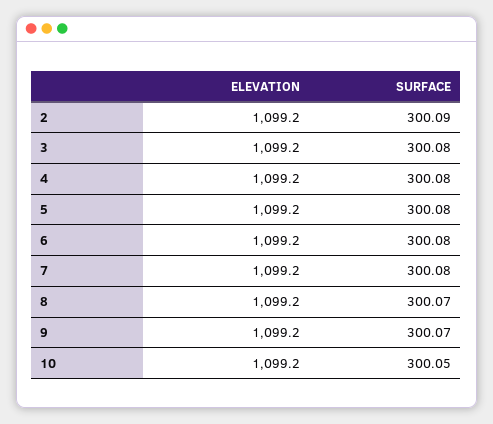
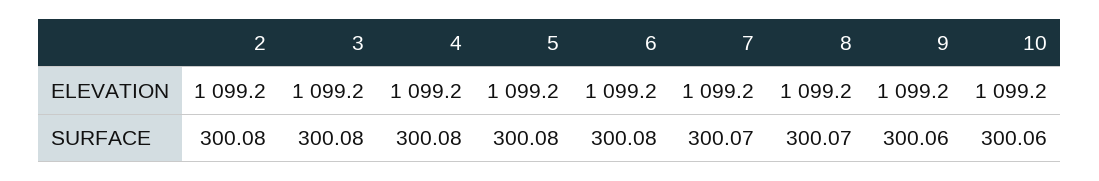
SURFACE, 2: 300.09 -> 300.08
SURFACE, 7: 300.08 -> 300.07
SURFACE, 9: 300.07 -> 300.06
SURFACE, 10: 300.05 -> 300.06

